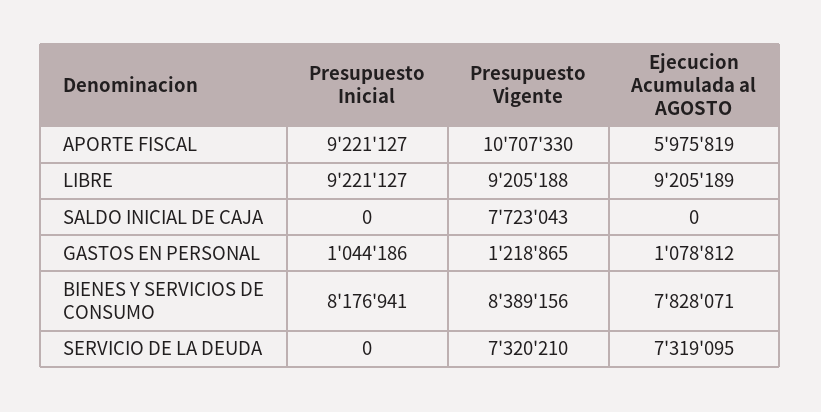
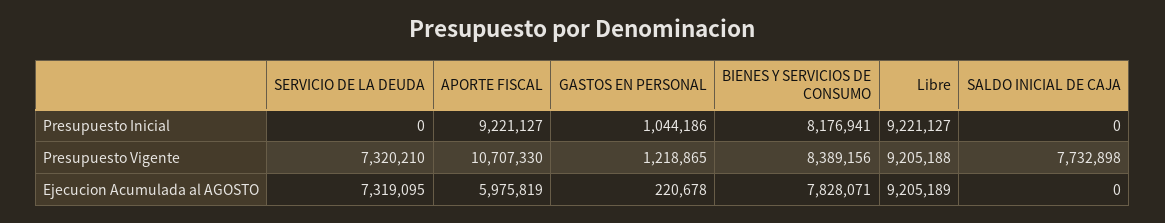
Presupuesto Vigente, SALDO INICIAL DE CAJA: 7723043 -> 7732898
Ejecucion Acumulada al AGOSTO, GASTOS EN PERSONAL: 1078812 -> 220678

